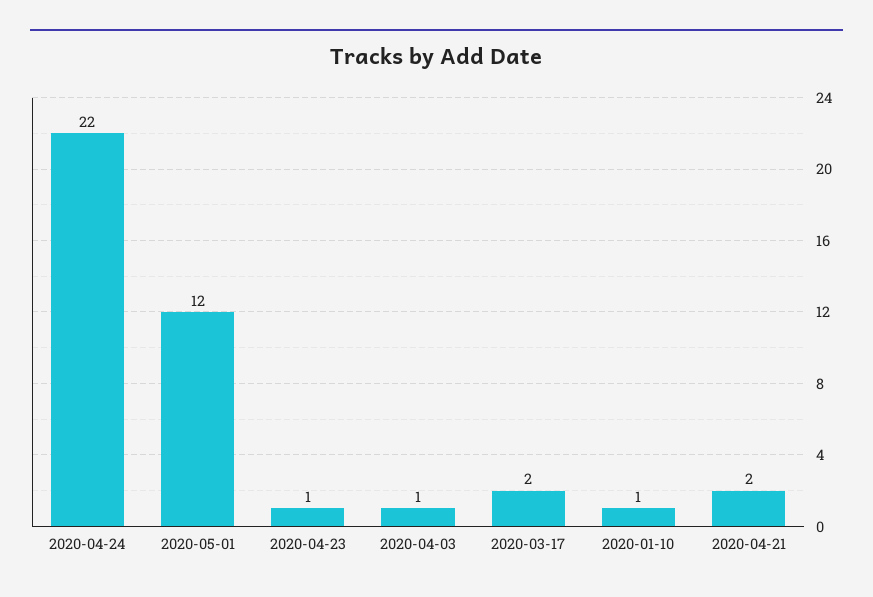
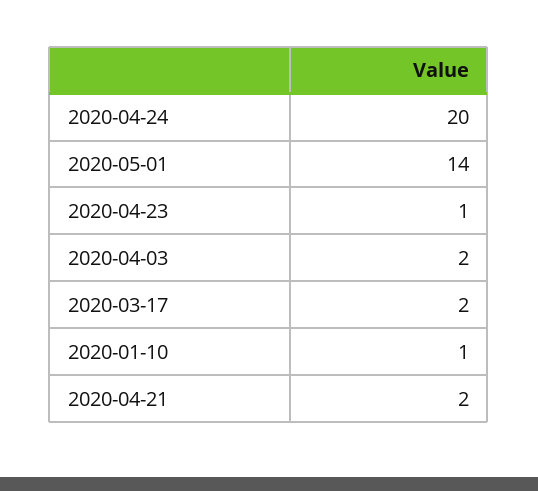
2020-04-24: 22 -> 20
2020-05-01: 12 -> 14
2020-04-03: 1 -> 2

